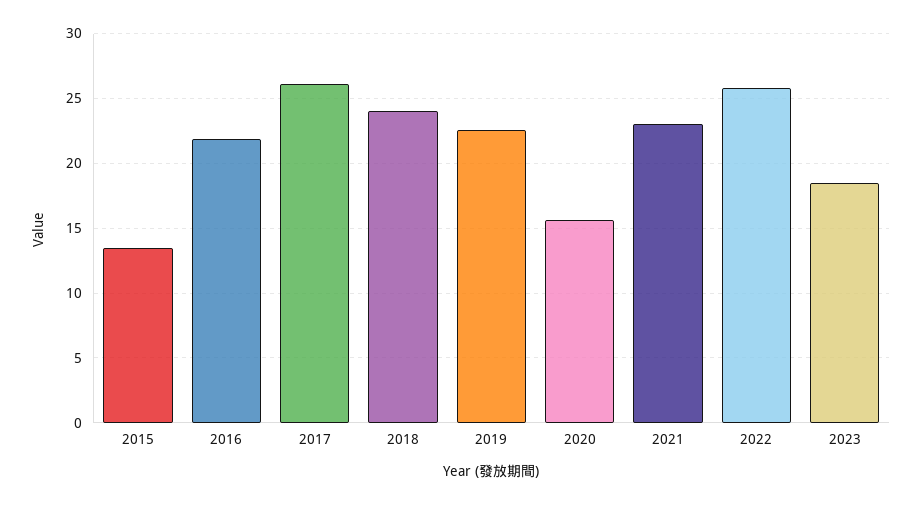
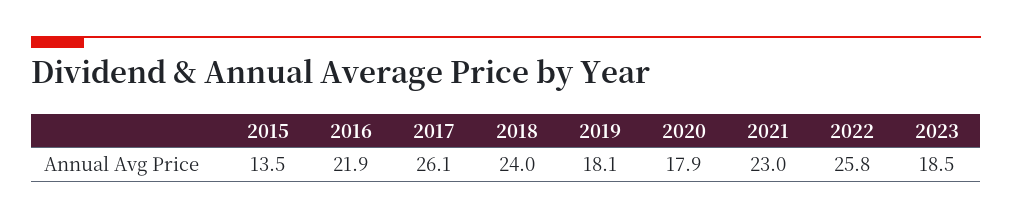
2019: 22.5 -> 18.1
2020: 15.5 -> 17.9

